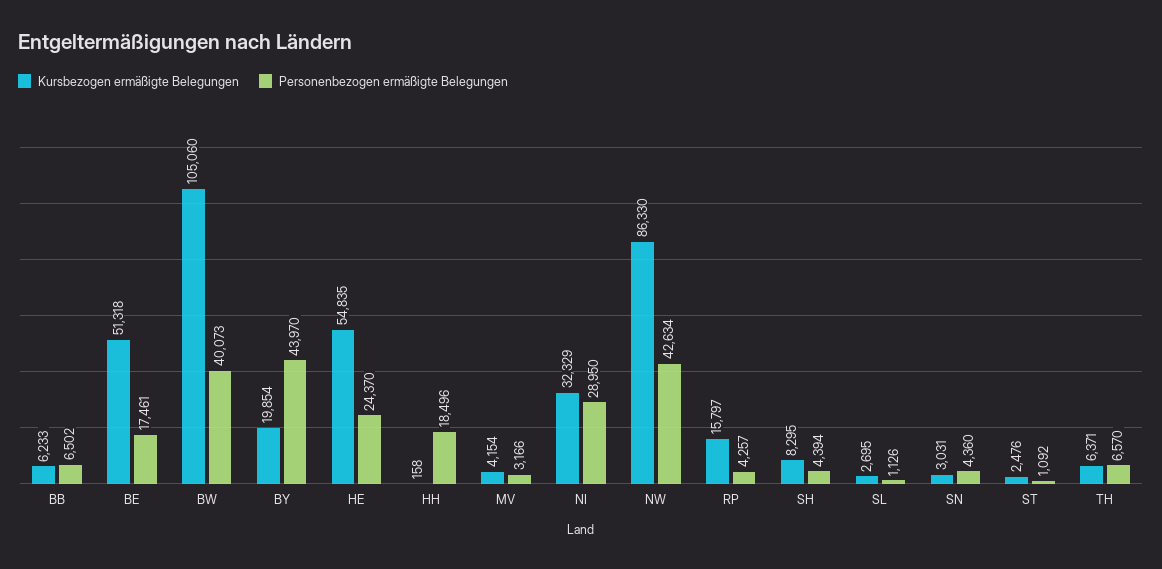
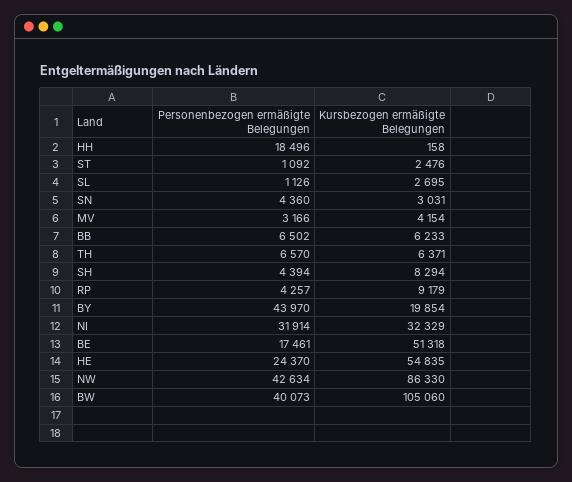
Personenbezogen ermäßigte Belegungen, NI: 28950 -> 31914
Kursbezogen ermäßigte Belegungen, RP: 15797 -> 9179
Kursbezogen ermäßigte Belegungen, SH: 8295 -> 8294

